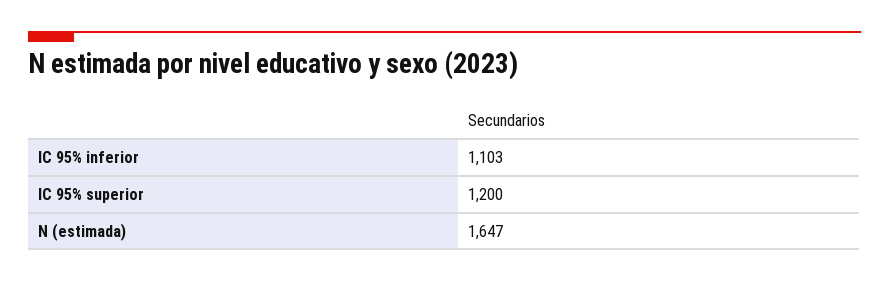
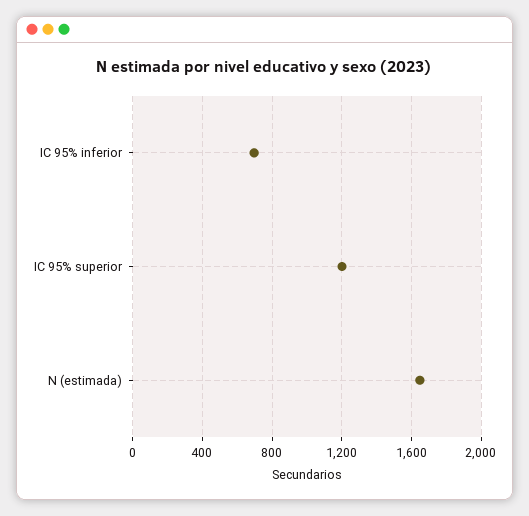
IC 95% inferior: 1103 -> 700

